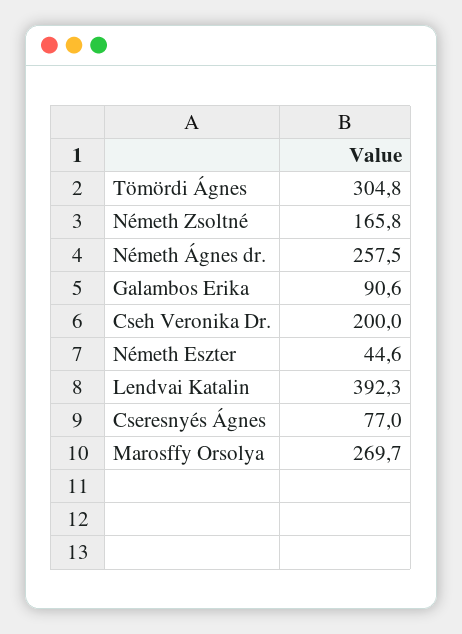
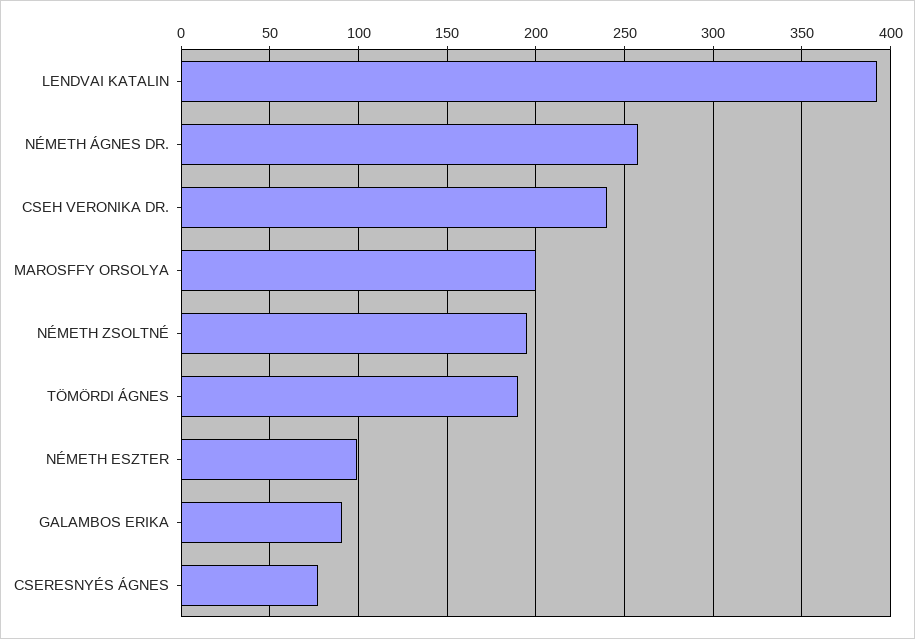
Tömördi Ágnes: 304.8 -> 190
Németh Zsoltné: 165.8 -> 195
Cseh Veronika Dr.: 200 -> 240
Németh Eszter: 44.6 -> 100
Marosffy Orsolya: 269.7 -> 200

